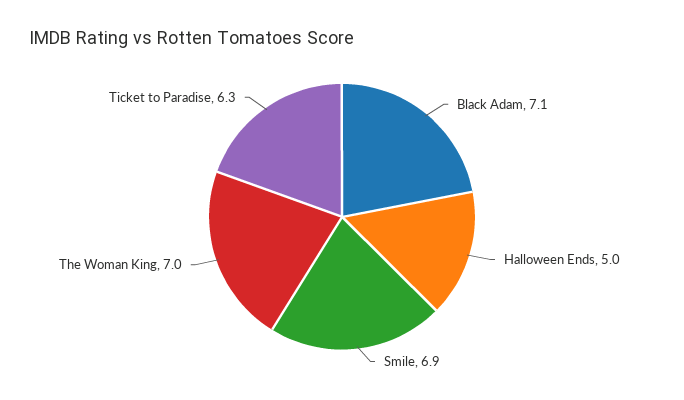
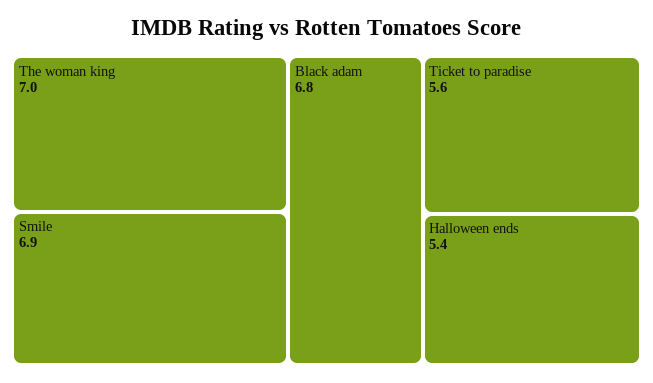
Black Adam: 7.1 -> 6.8
Halloween Ends: 5 -> 5.4
Ticket to Paradise: 6.3 -> 5.6

